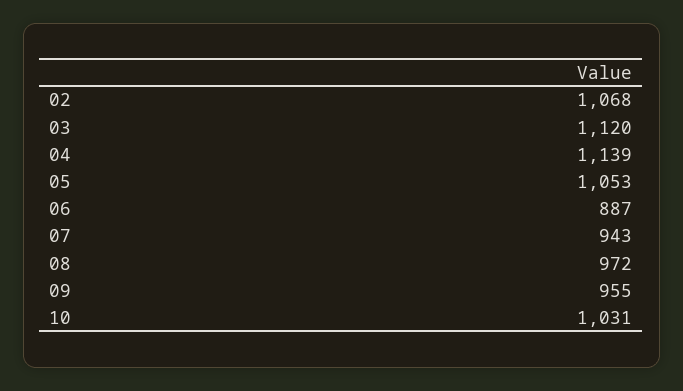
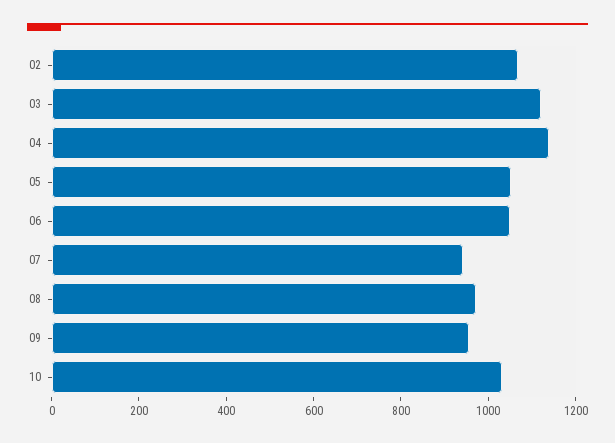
06: 887 -> 1050

